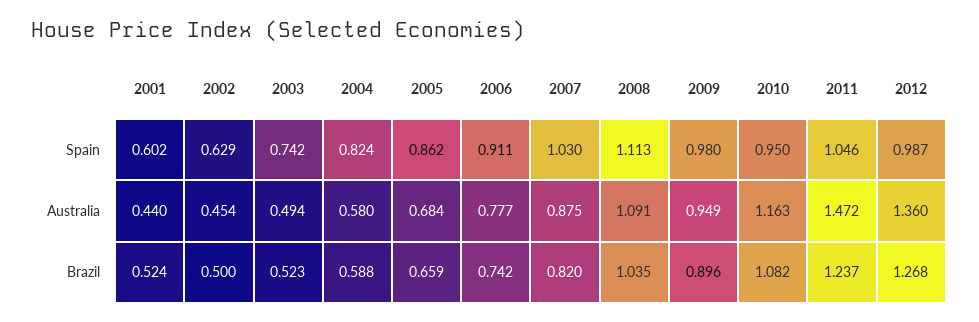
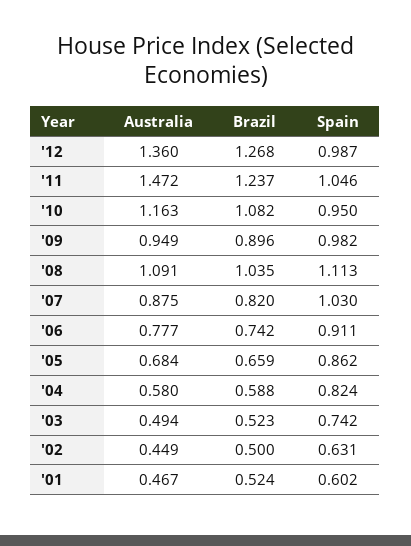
2002, Spain: 0.629 -> 0.631
2009, Spain: 0.98 -> 0.982
2001, Australia: 0.44 -> 0.467
2002, Australia: 0.454 -> 0.449

